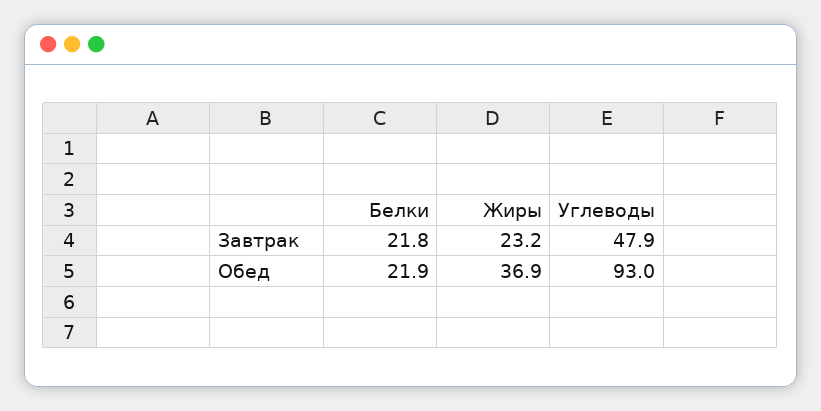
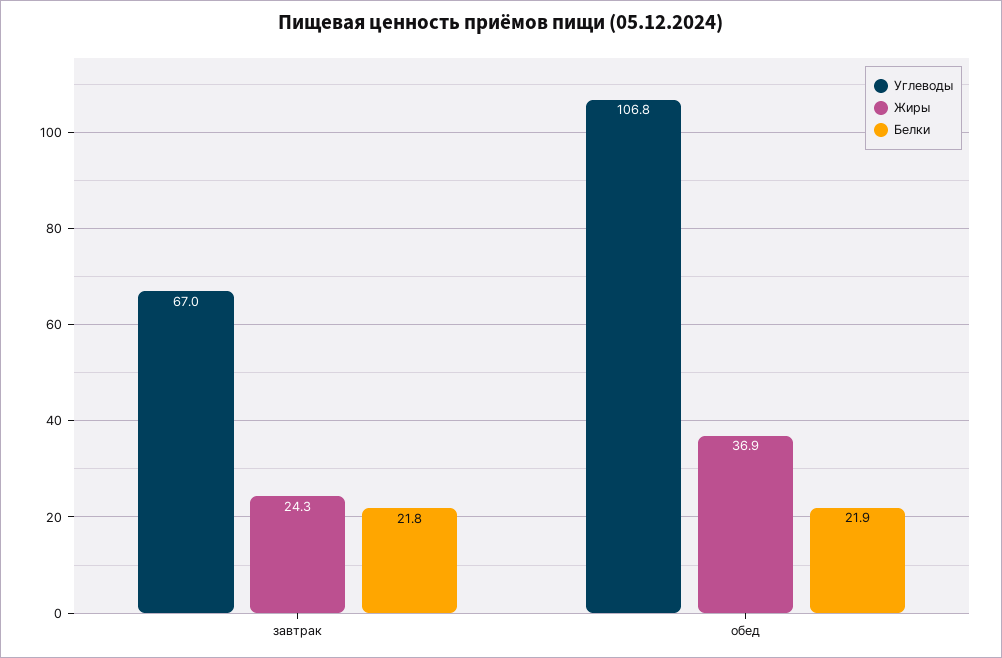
Жиры, Завтрак: 23.2 -> 24.3
Углеводы, Завтрак: 47.9 -> 67
Углеводы, Обед: 93 -> 106.8

